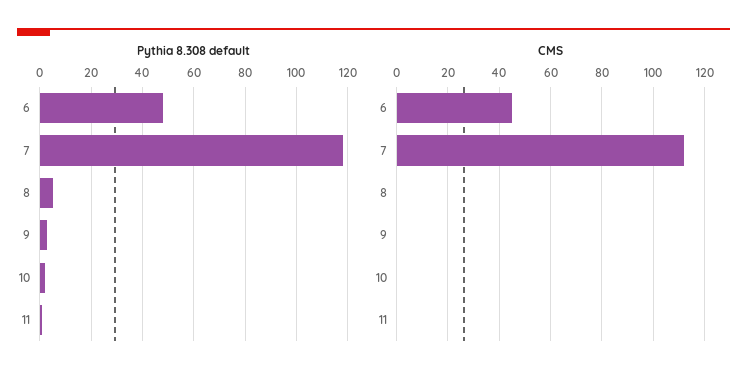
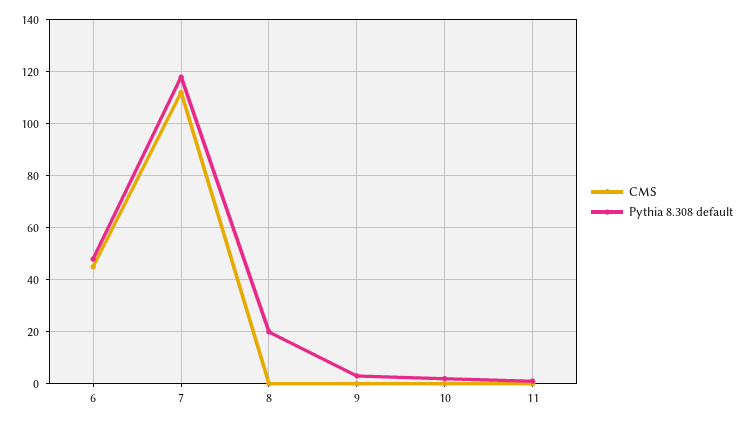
Pythia 8.308 default, 8: 5 -> 20

